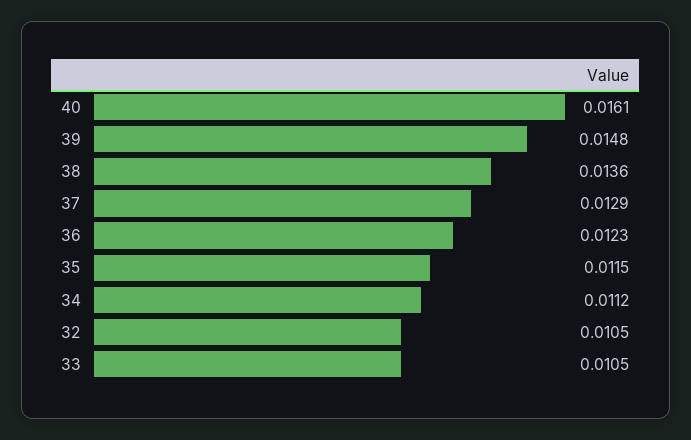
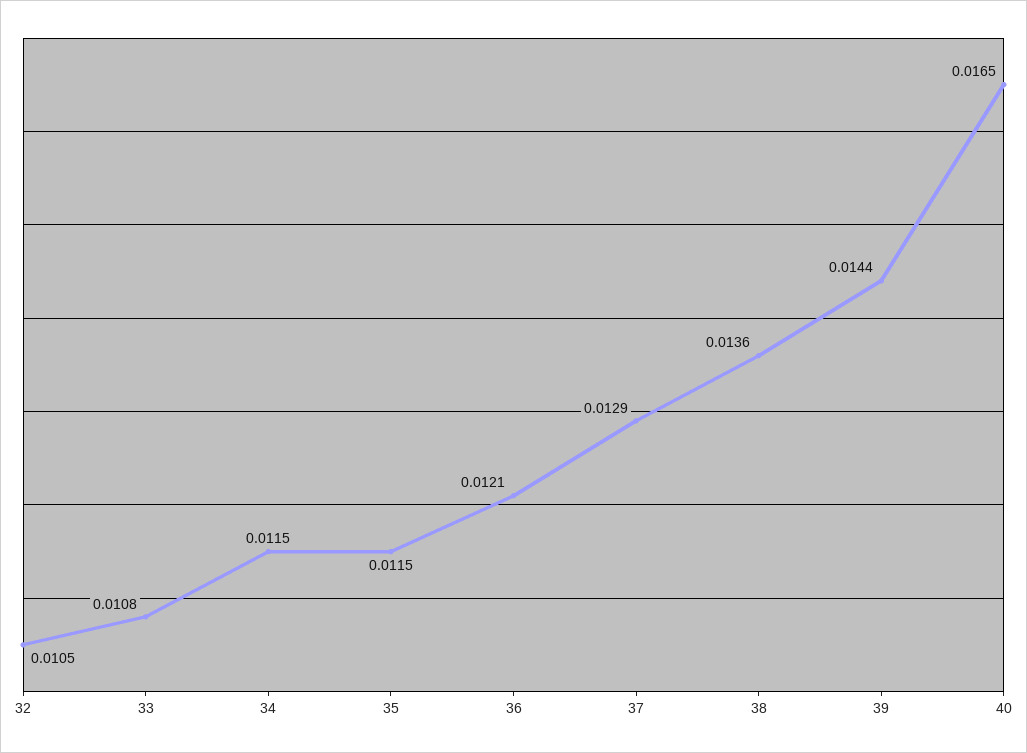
40: 0.0161 -> 0.0165
39: 0.0148 -> 0.0144
36: 0.0123 -> 0.0121
34: 0.0112 -> 0.0115
33: 0.0105 -> 0.0108

